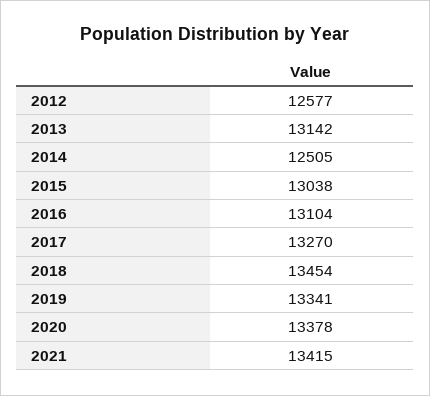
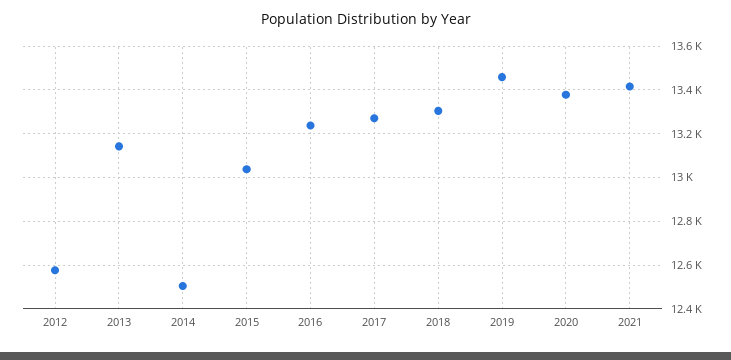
2016: 13104 -> 13250
2018: 13454 -> 13300
2019: 13341 -> 13450

